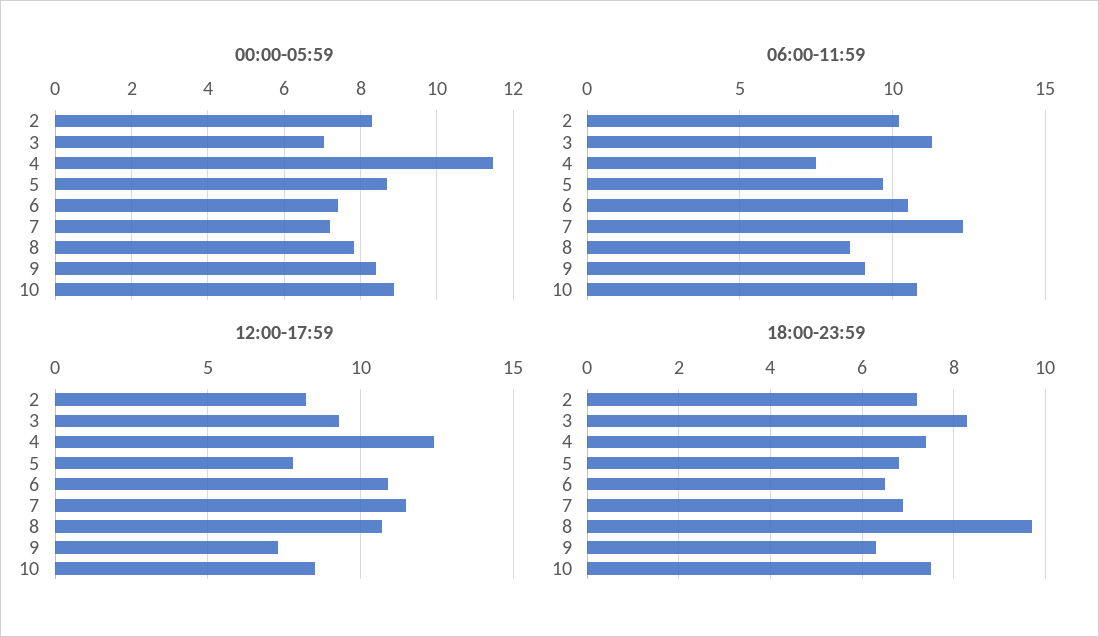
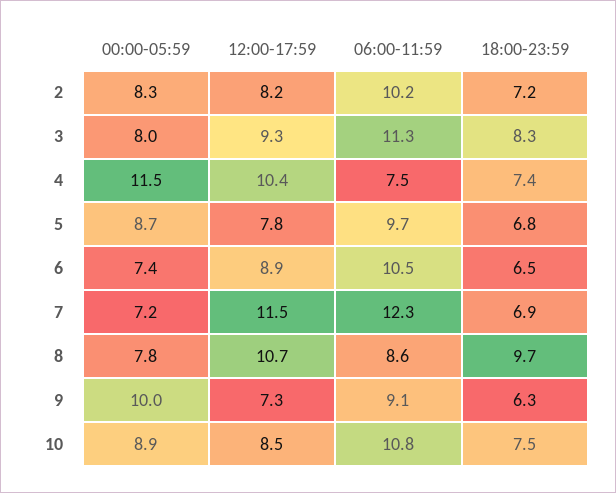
00:00-05:59, 3: 7 -> 8
00:00-05:59, 9: 8.4 -> 10
12:00-17:59, 4: 12.5 -> 10.4
12:00-17:59, 6: 11 -> 8.9

